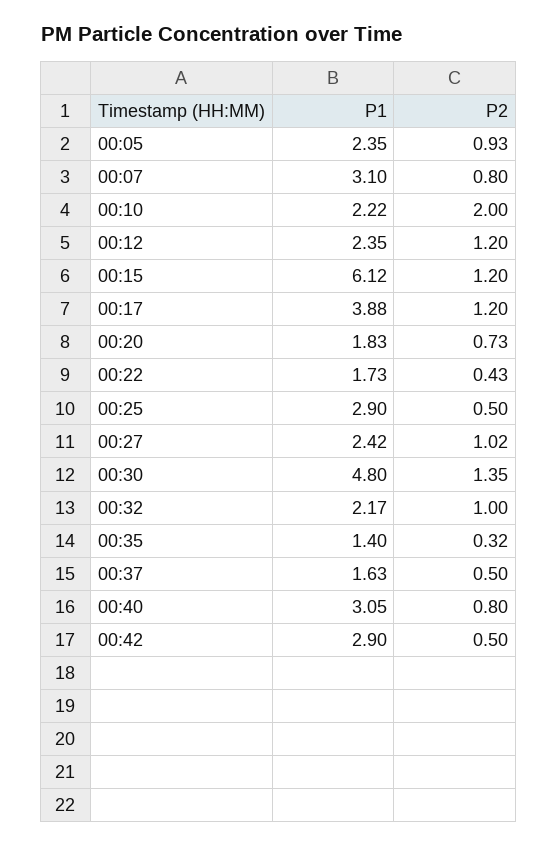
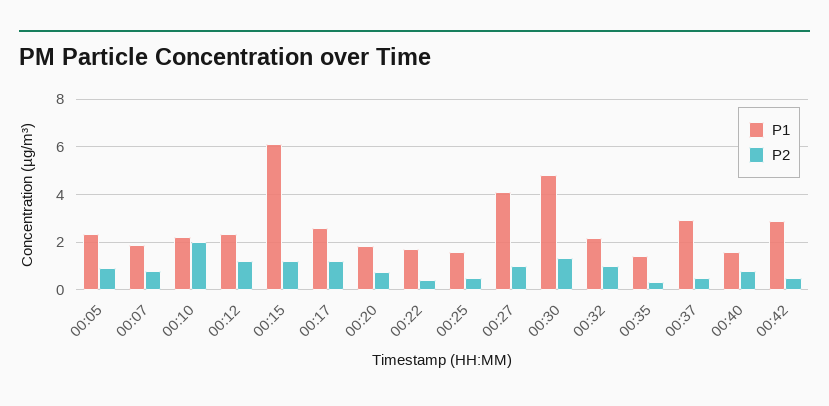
P1, 00:07: 3.1 -> 2
P1, 00:17: 3.88 -> 2.5
P1, 00:25: 2.9 -> 1.5
P1, 00:27: 2.42 -> 4
P1, 00:37: 1.63 -> 3
P1, 00:40: 3.05 -> 1.5

